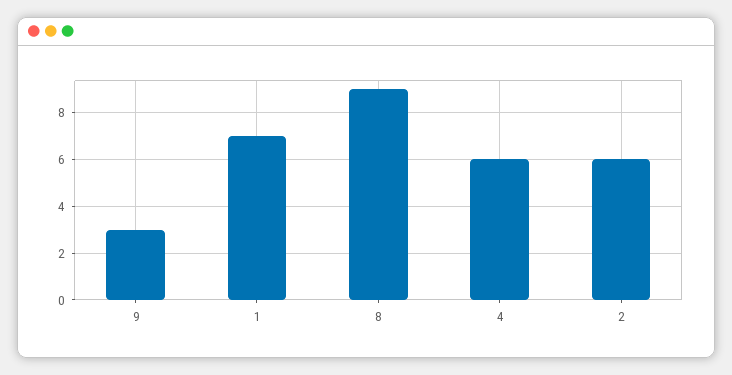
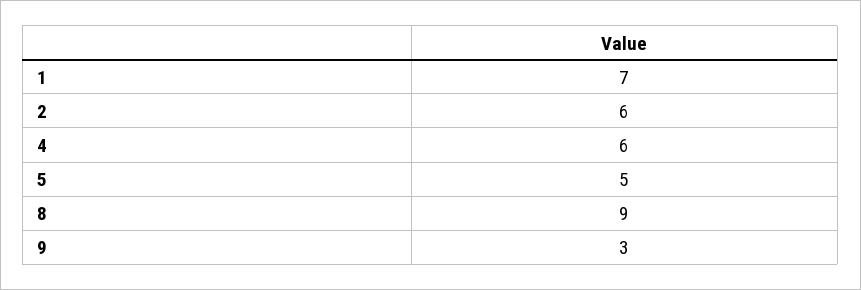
5: none -> 5

